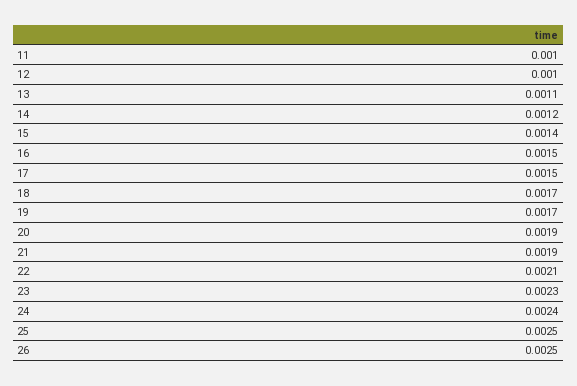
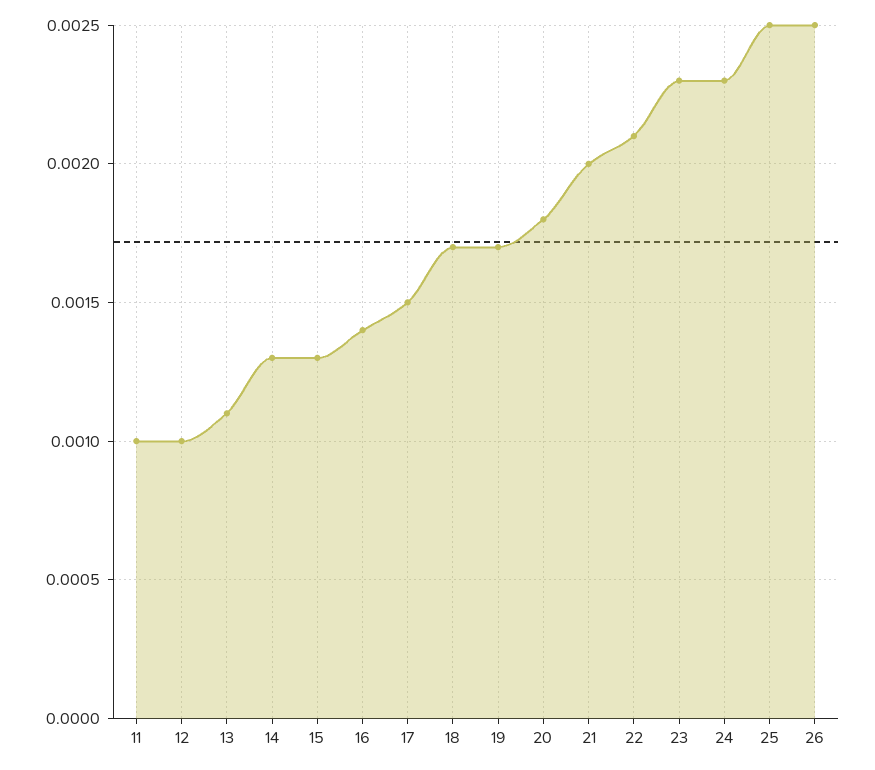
14: 0.0012 -> 0.0013
15: 0.0014 -> 0.0013
16: 0.0015 -> 0.0014
20: 0.0019 -> 0.0018
21: 0.0019 -> 0.002
24: 0.0024 -> 0.0023

